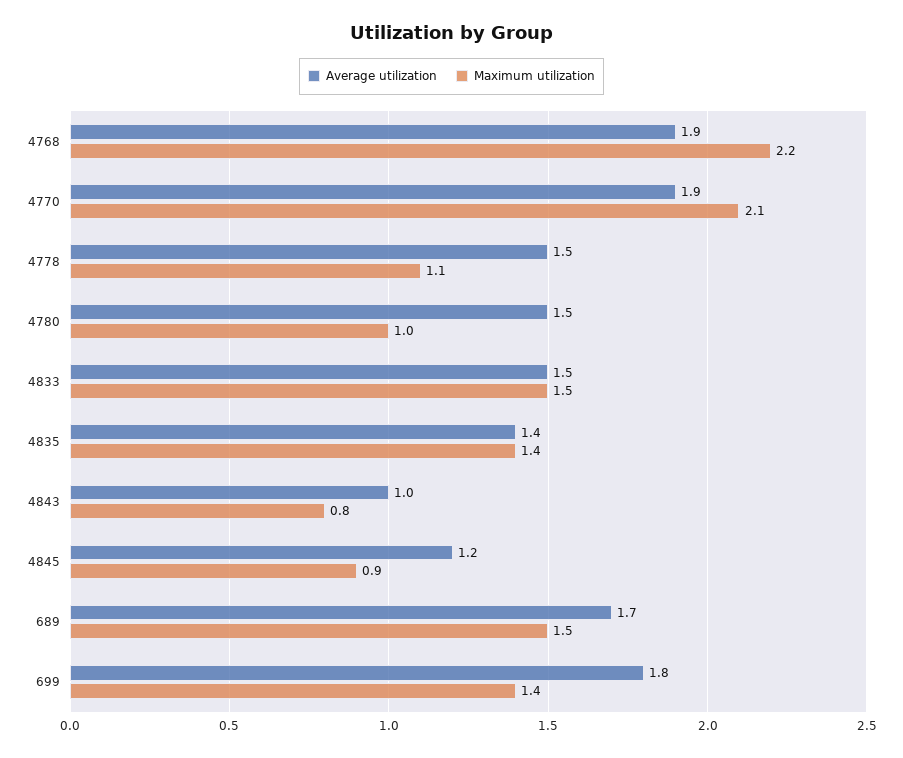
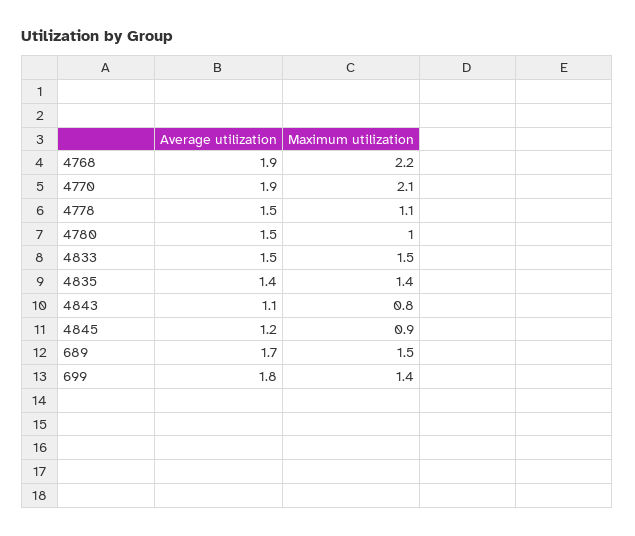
Average utilization, 4843: 1 -> 1.1

